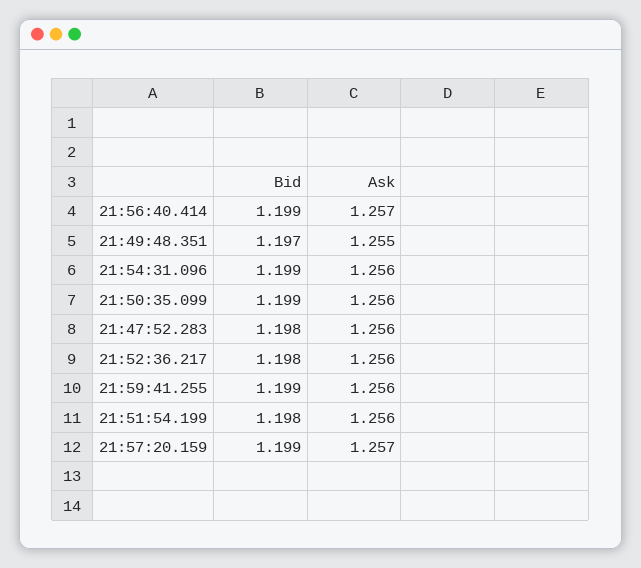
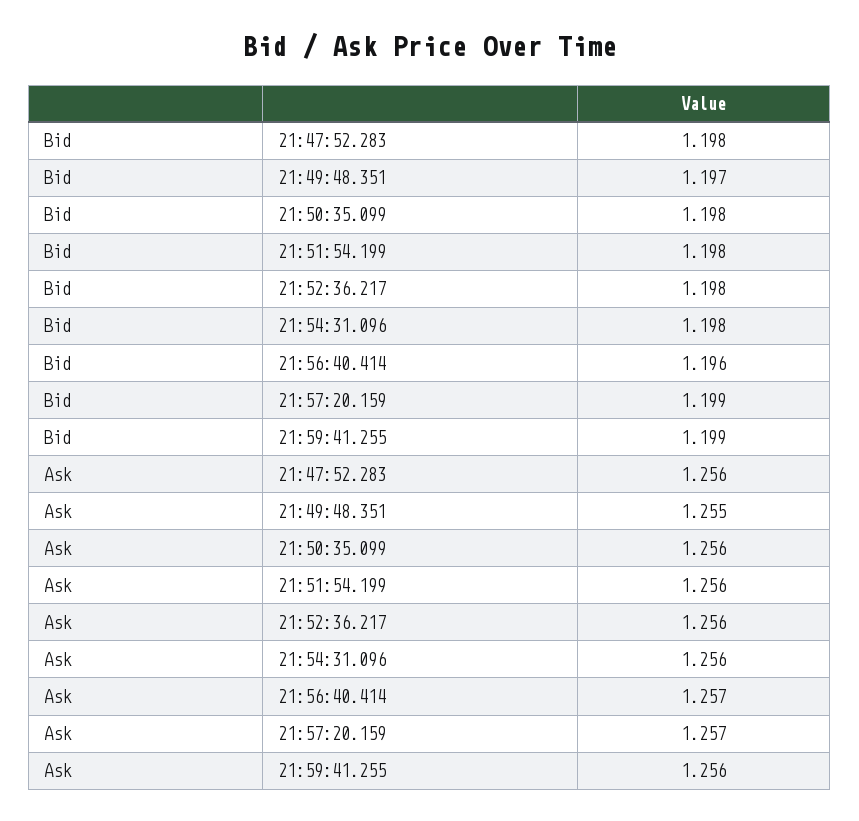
Bid, 21:56:40.414: 1.199 -> 1.196
Bid, 21:54:31.096: 1.199 -> 1.198
Bid, 21:50:35.099: 1.199 -> 1.198

